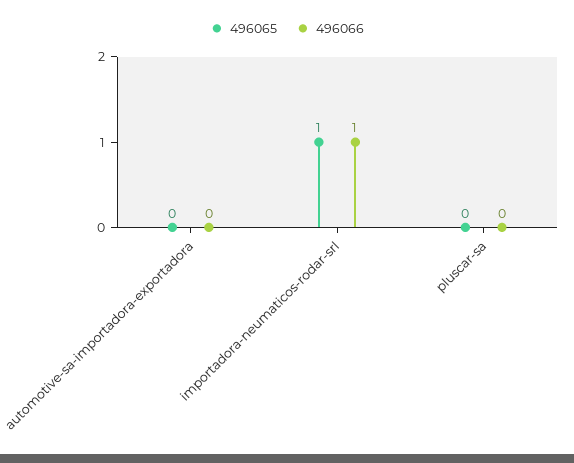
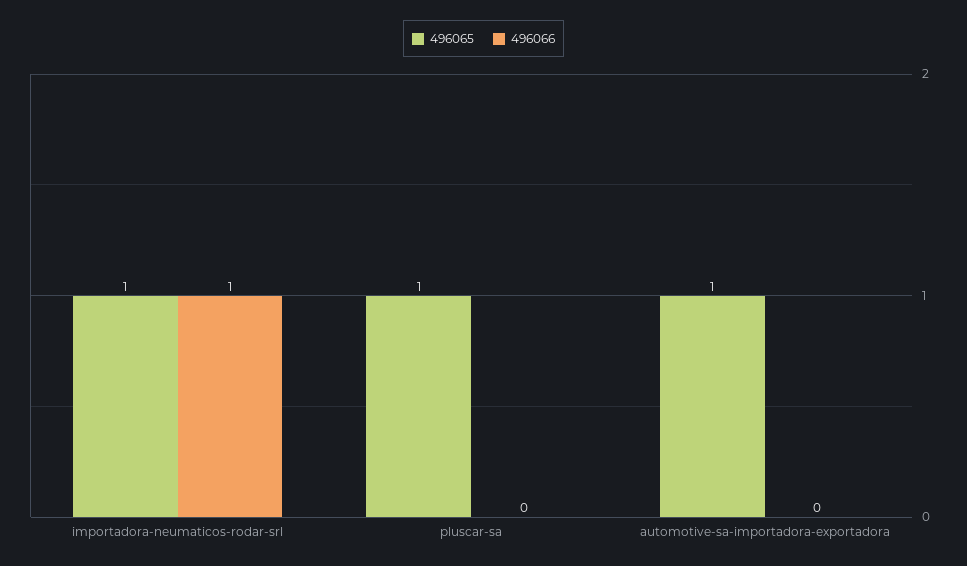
496065, automotive-sa-importadora-exportadora: 0 -> 1
496065, pluscar-sa: 0 -> 1

